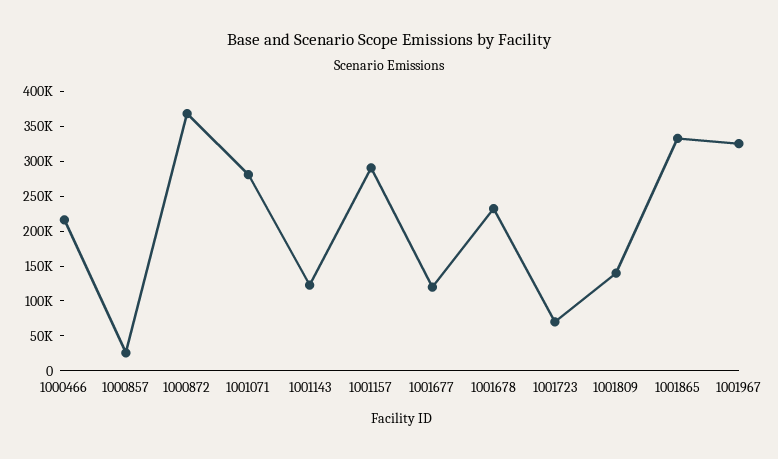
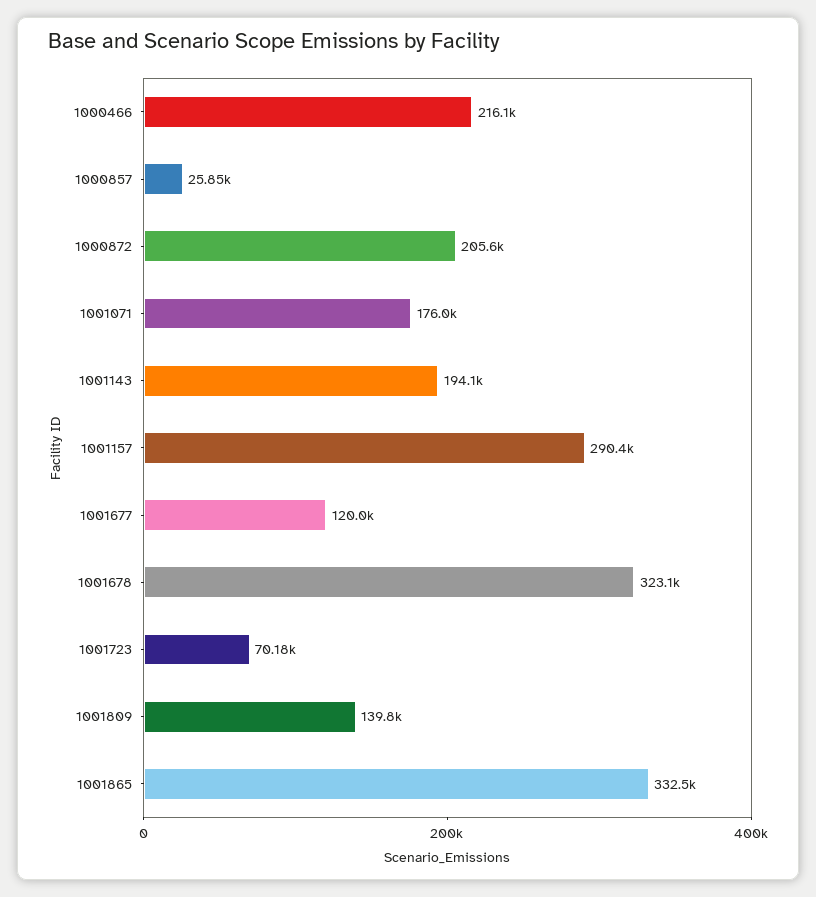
1000872: 375000 -> 205600
1001071: 275000 -> 176000
1001143: 125000 -> 194100
1001678: 225000 -> 323100
1001967: 325000 -> none

